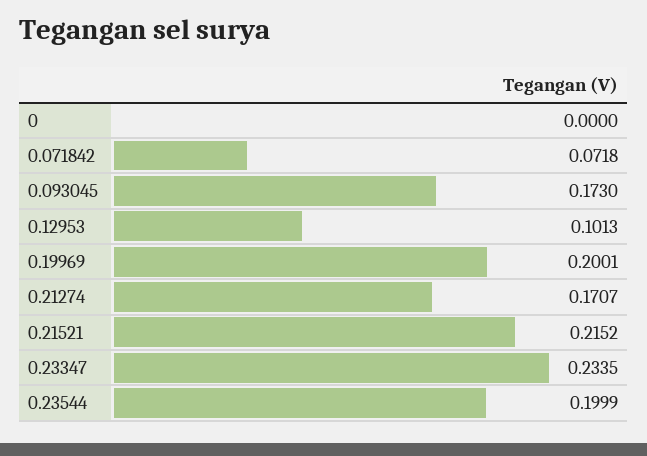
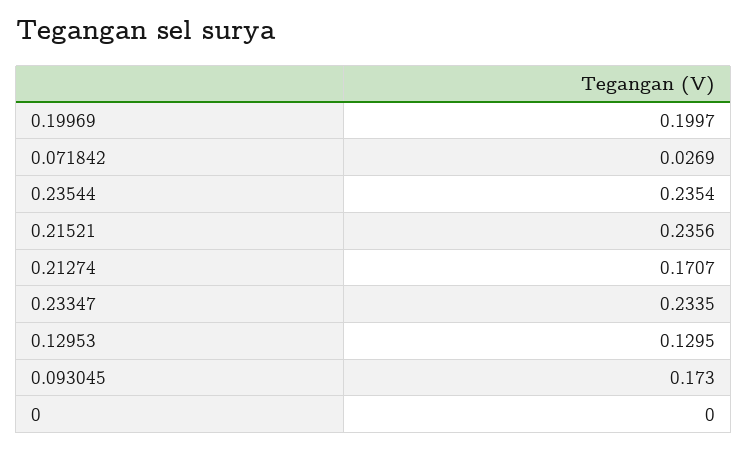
0.071842: 0.0718 -> 0.0269
0.12953: 0.1013 -> 0.1295
0.19969: 0.2001 -> 0.1997
0.21521: 0.2152 -> 0.2356
0.23544: 0.1999 -> 0.2354

